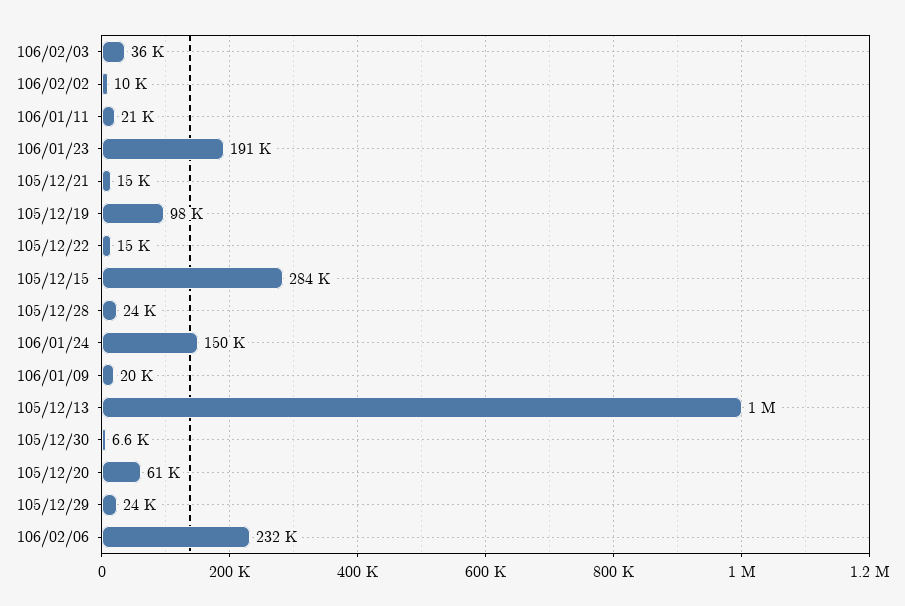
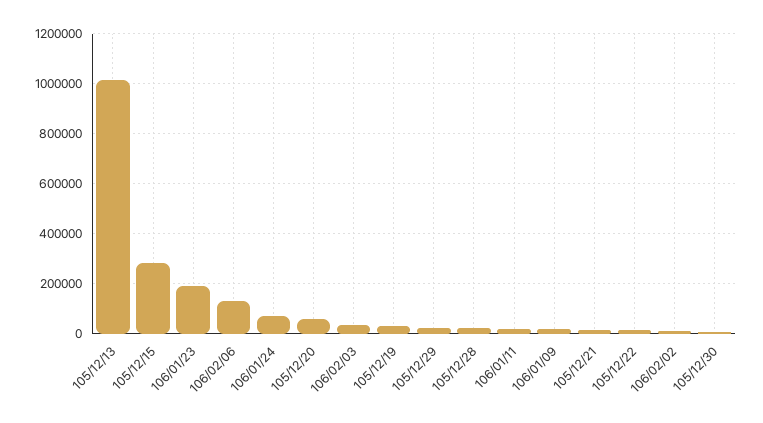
105/12/19: 98000 -> 25000
106/01/24: 150000 -> 75000
106/02/06: 232000 -> 125000

